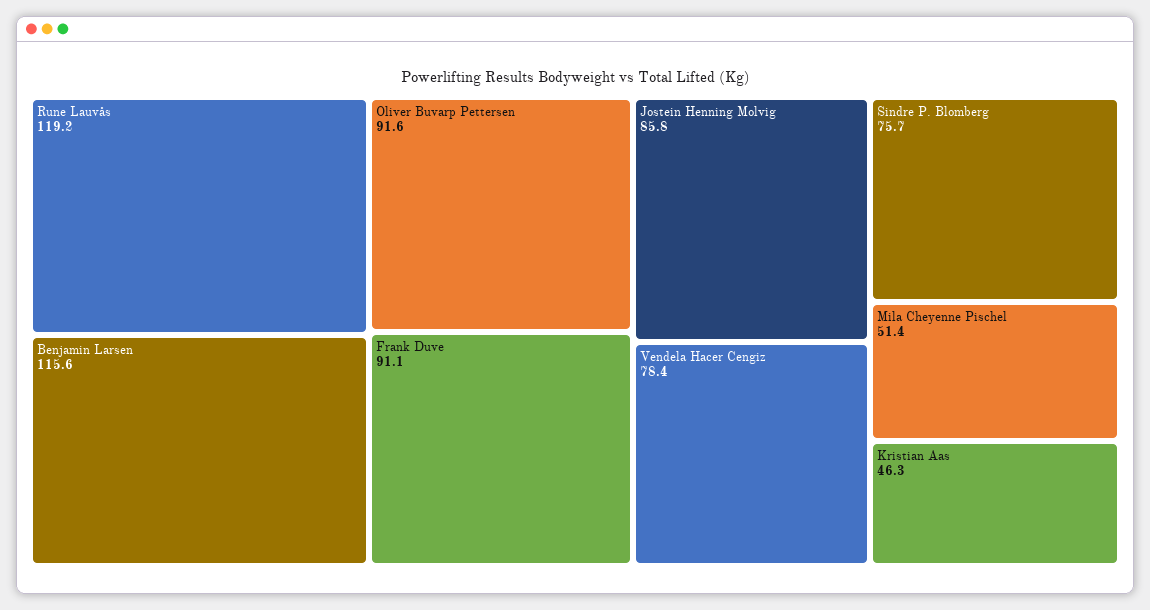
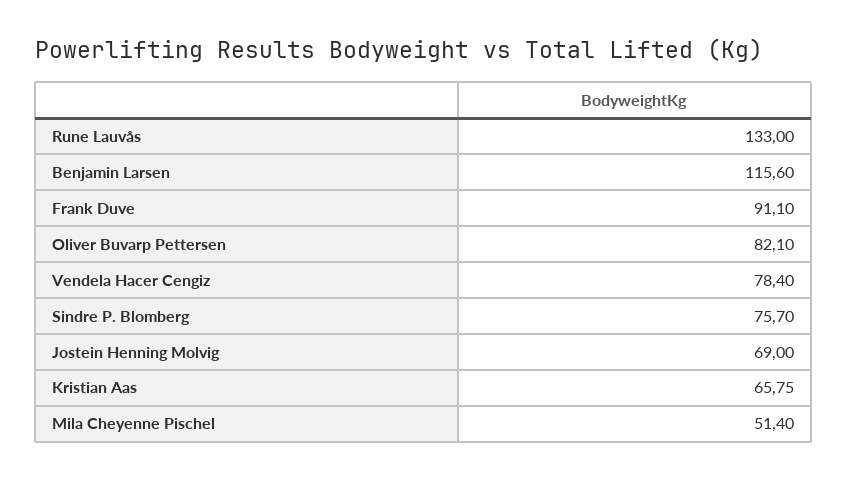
Rune Lauvås: 119.2 -> 133
Oliver Buvarp Pettersen: 91.6 -> 82.1
Jostein Henning Molvig: 85.8 -> 69
Kristian Aas: 46.3 -> 65.75

